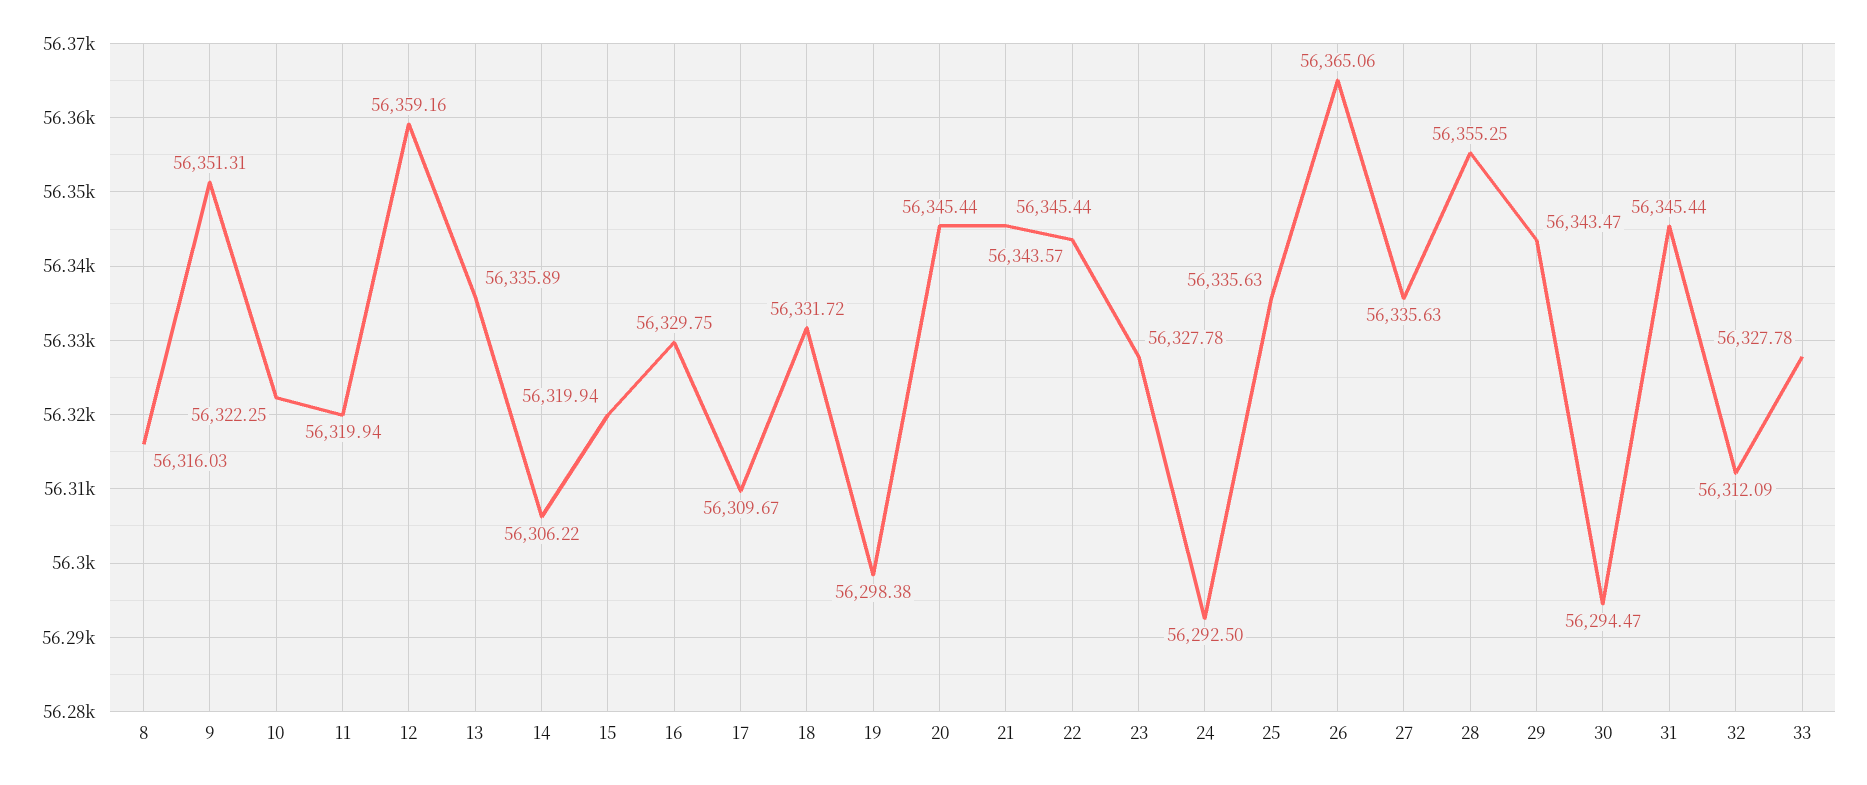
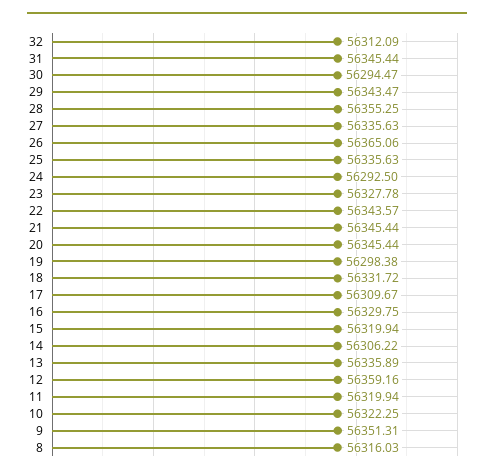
33: 56327.78 -> none

